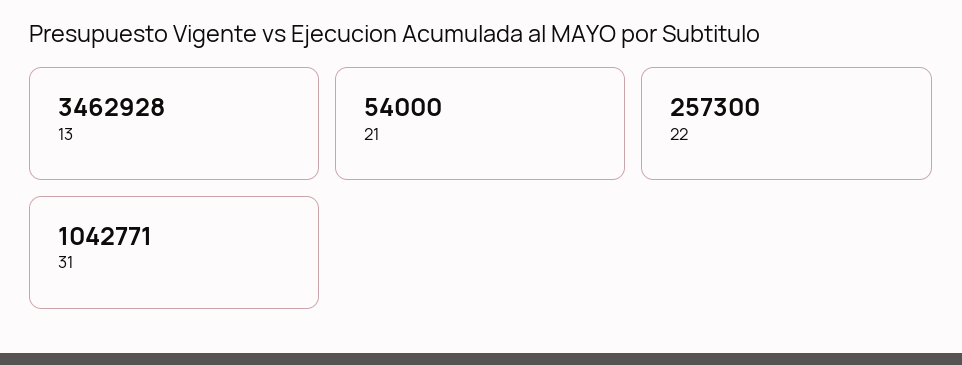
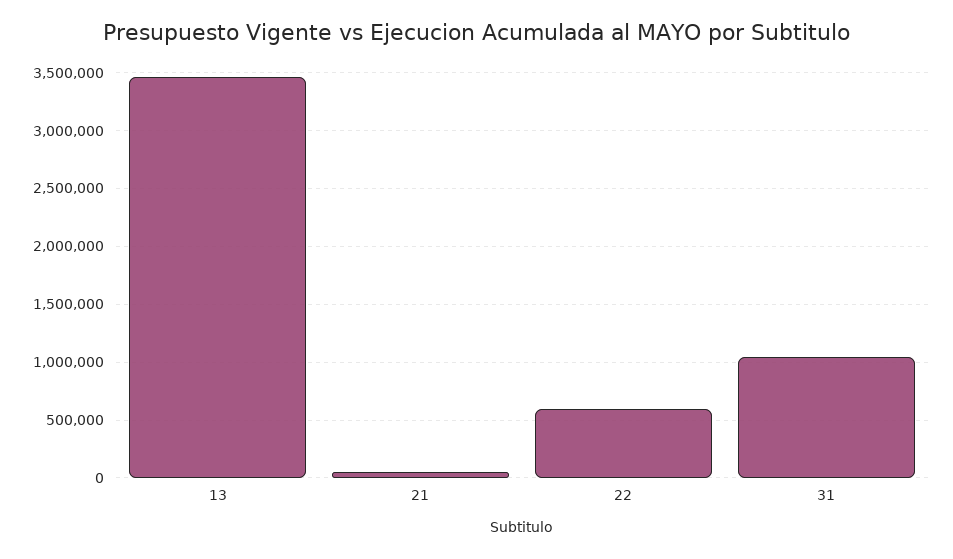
22: 257300 -> 600000

